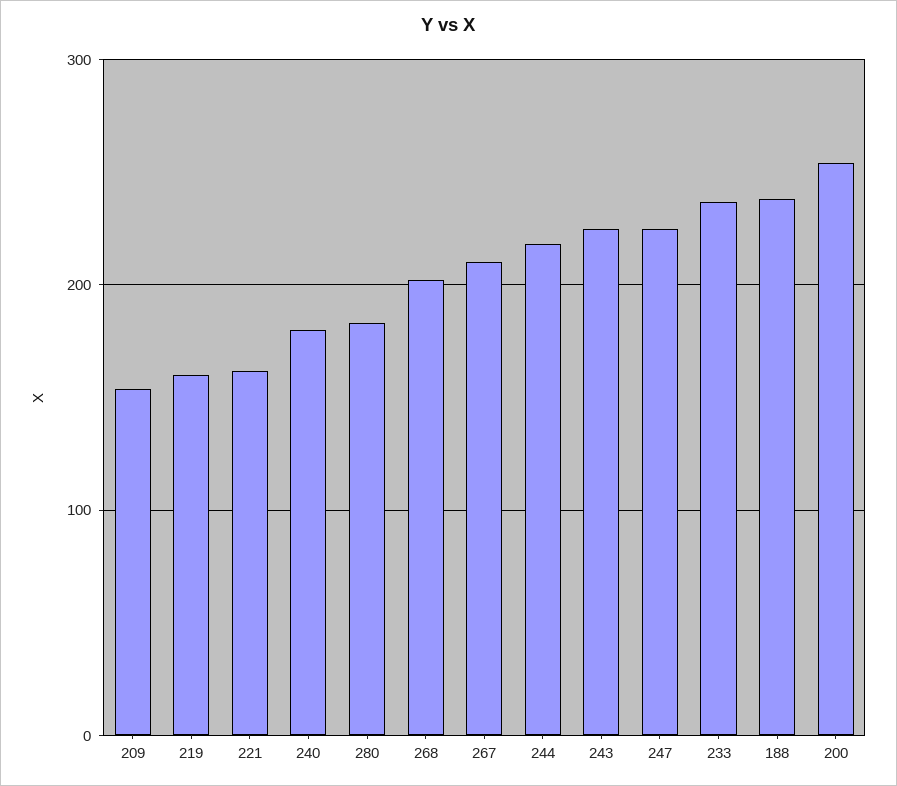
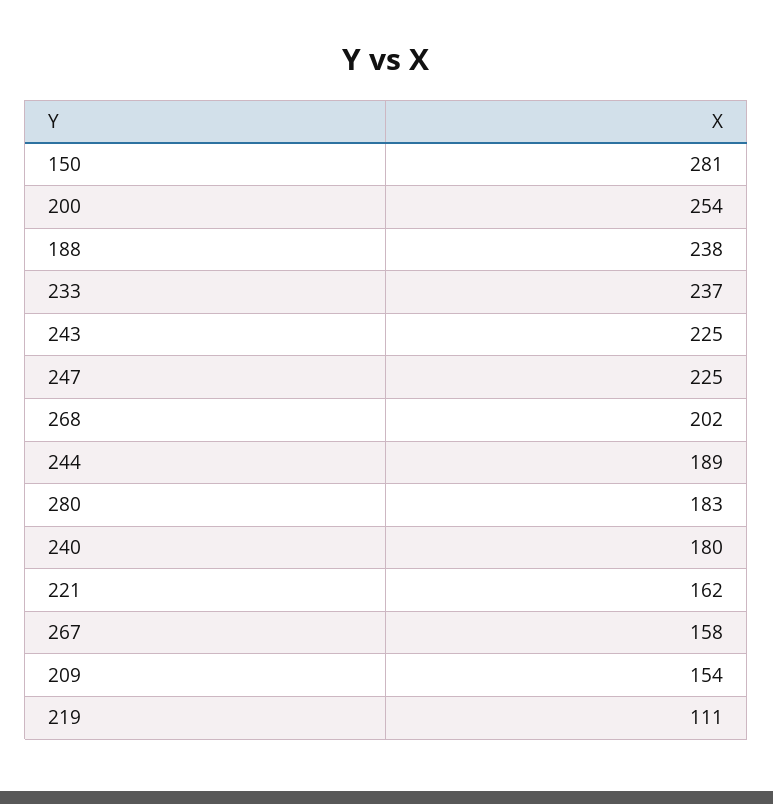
219: 160 -> 111
267: 210 -> 158
244: 220 -> 189
150: none -> 281

